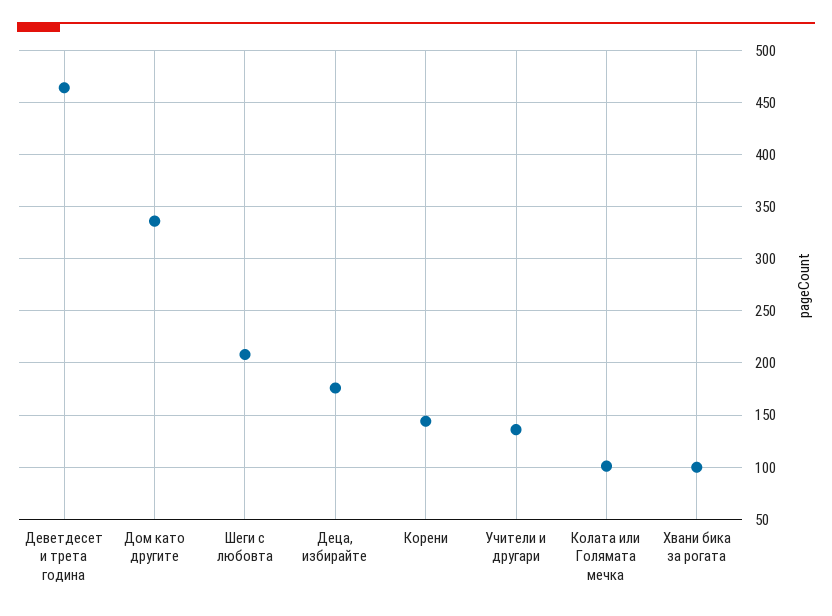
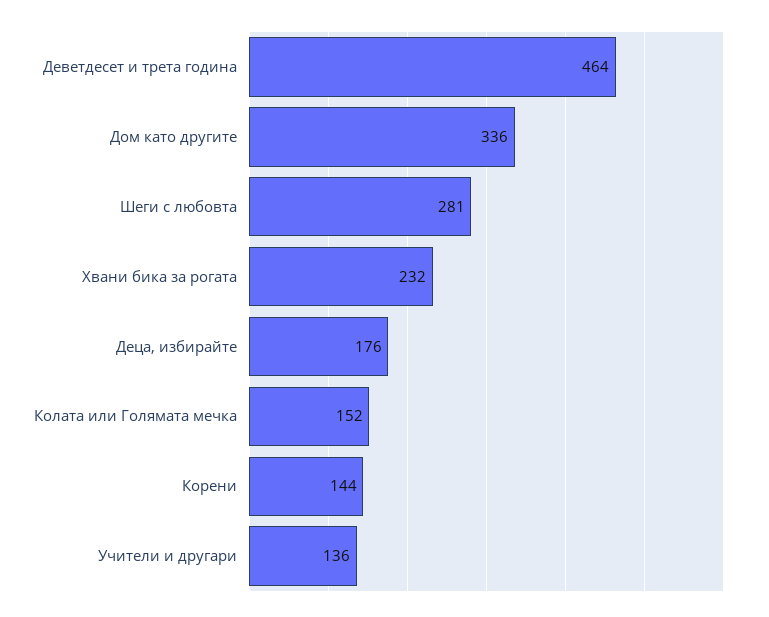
Шеги с любовта: 210 -> 281
Колата или Голямата мечка: 100 -> 152
Хвани бика за рогата: 100 -> 232

